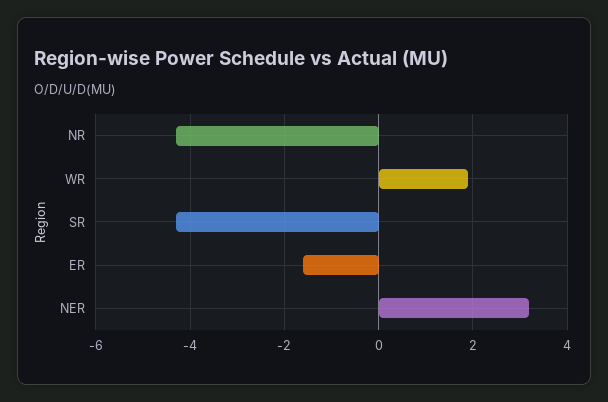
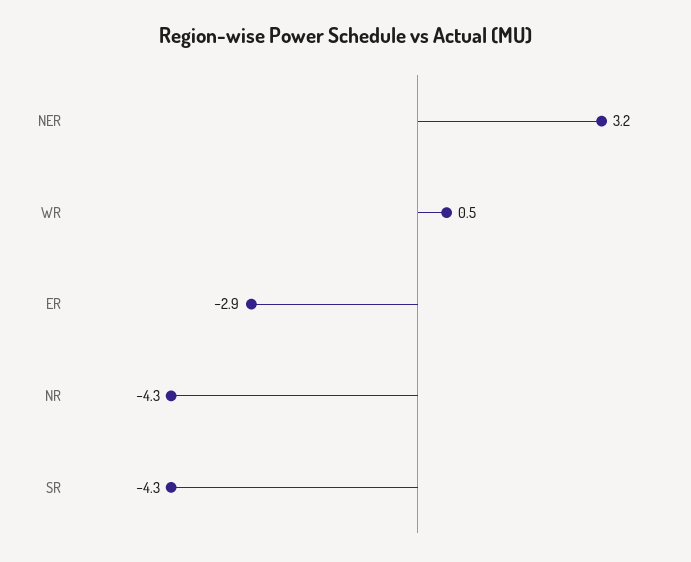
WR: 2 -> 0.5
ER: -1.5 -> -2.9

